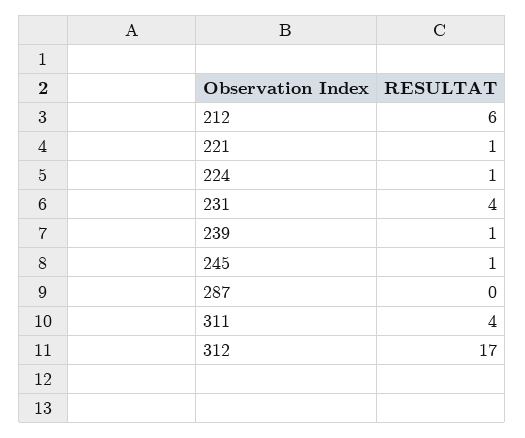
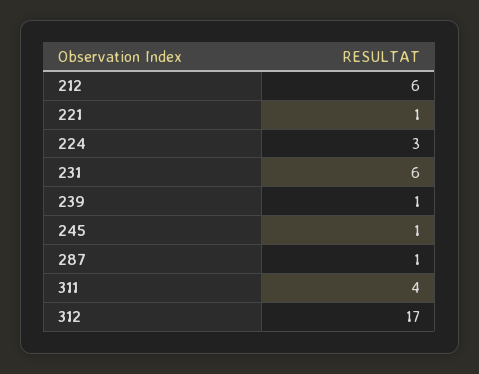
224: 1 -> 3
231: 4 -> 6
287: 0 -> 1

